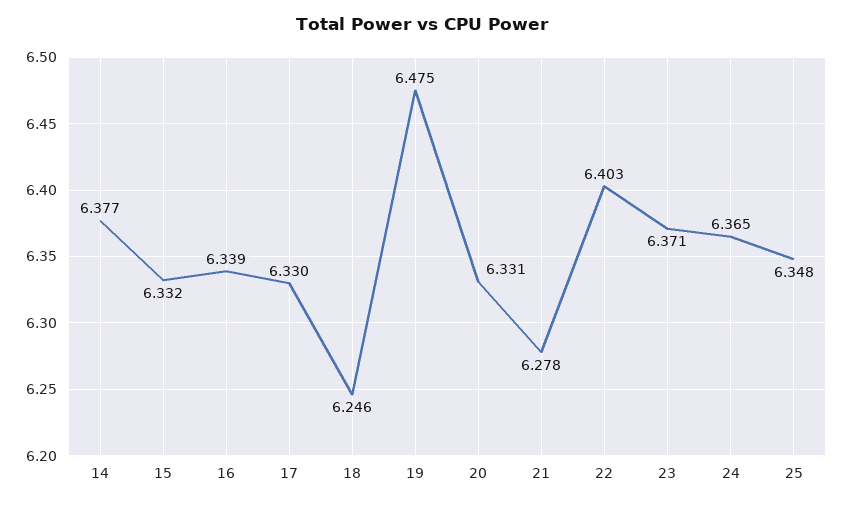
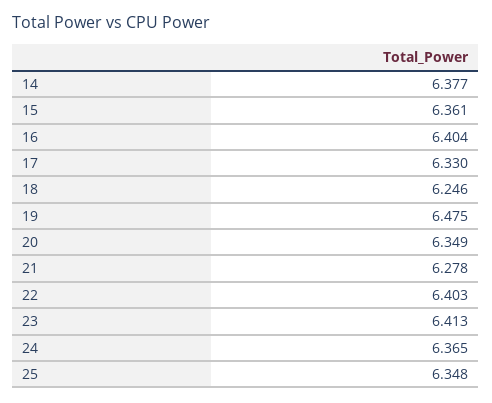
15: 6.332 -> 6.361
16: 6.339 -> 6.404
20: 6.331 -> 6.349
23: 6.371 -> 6.413

